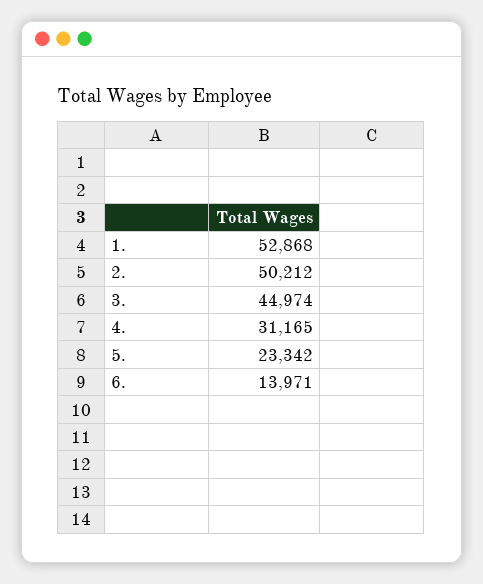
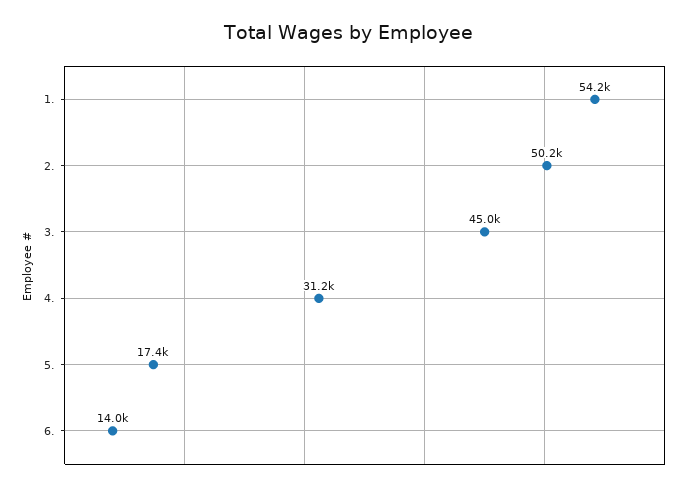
1.: 52868 -> 54200
5.: 23342 -> 17400

